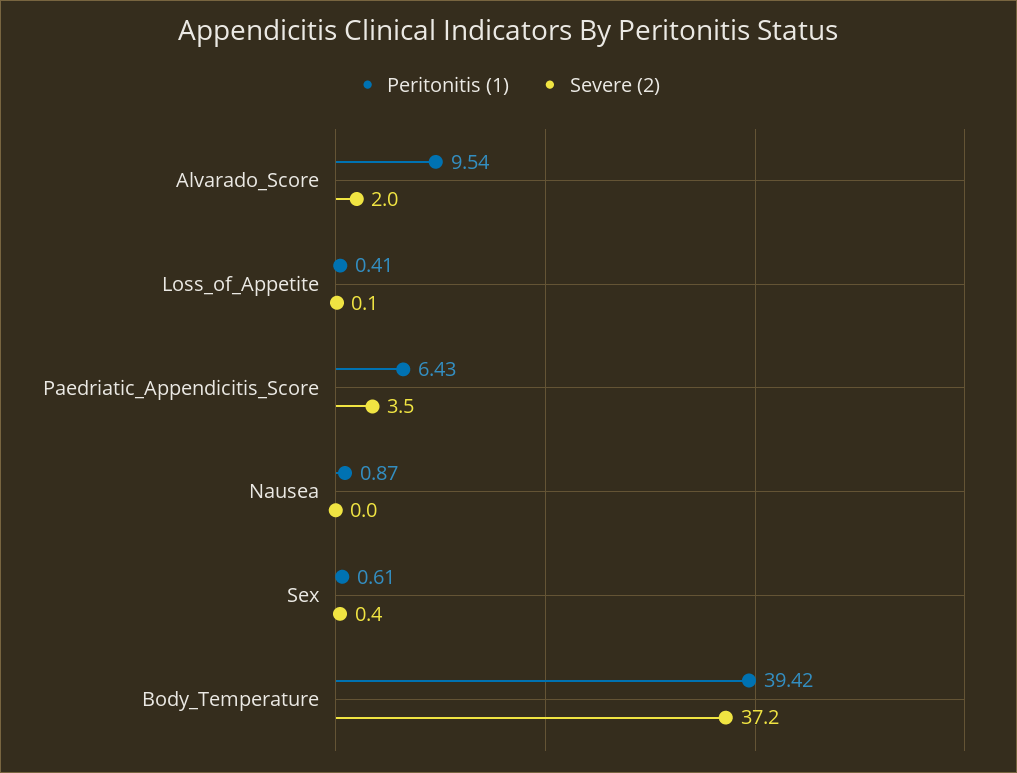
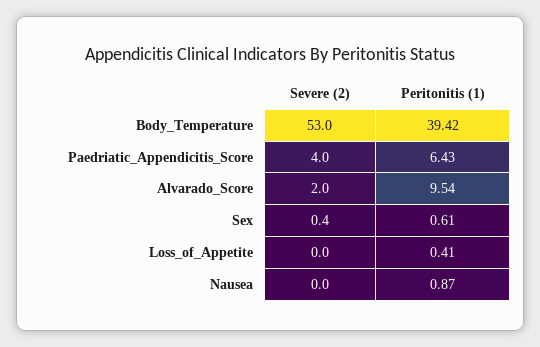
Severe (2), Loss_of_Appetite: 0.1 -> 0
Severe (2), Paedriatic_Appendicitis_Score: 3.5 -> 4
Severe (2), Body_Temperature: 37.2 -> 53

